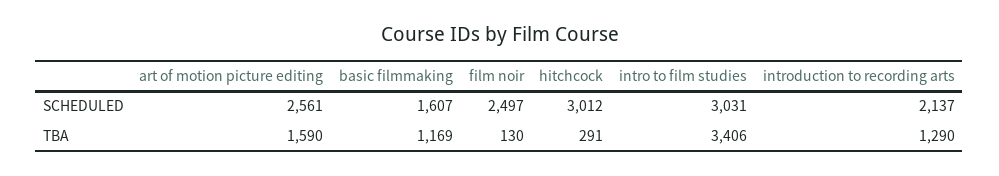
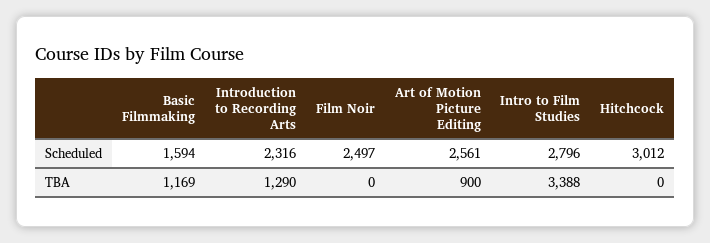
basic filmmaking, SCHEDULED: 1607 -> 1594
intro to film studies, SCHEDULED: 3031 -> 2796
introduction to recording arts, SCHEDULED: 2137 -> 2316
art of motion picture editing, TBA: 1590 -> 900
film noir, TBA: 130 -> 0
hitchcock, TBA: 291 -> 0
intro to film studies, TBA: 3406 -> 3388

